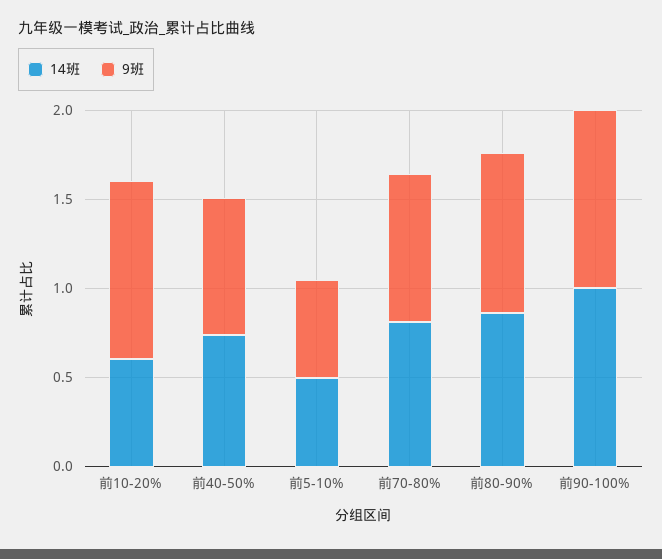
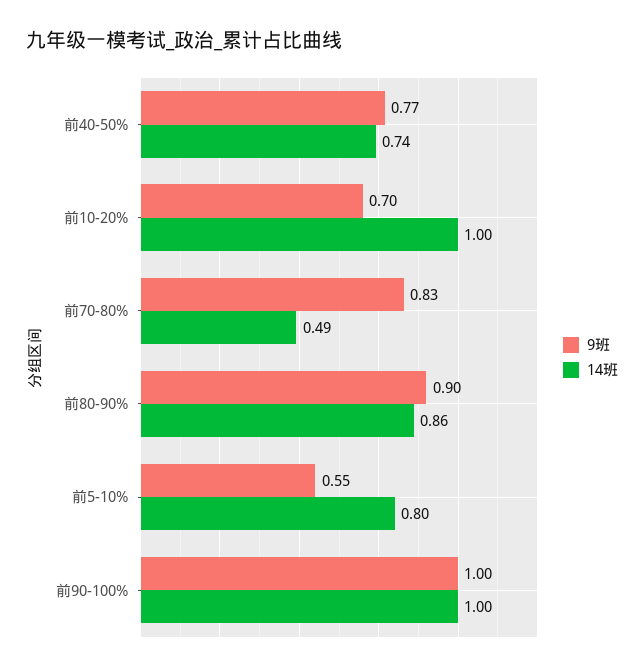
14班, 前10-20%: 0.6 -> 1
9班, 前10-20%: 1 -> 0.7
14班, 前5-10%: 0.5 -> 0.8
14班, 前70-80%: 0.8 -> 0.49

